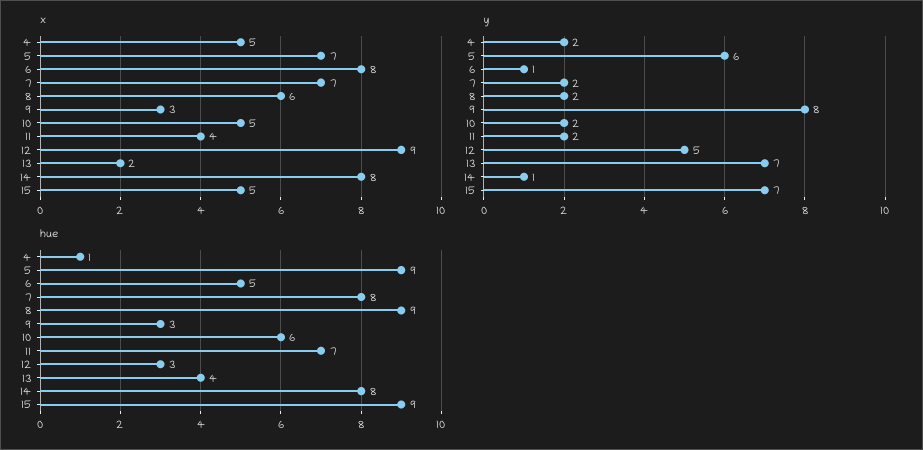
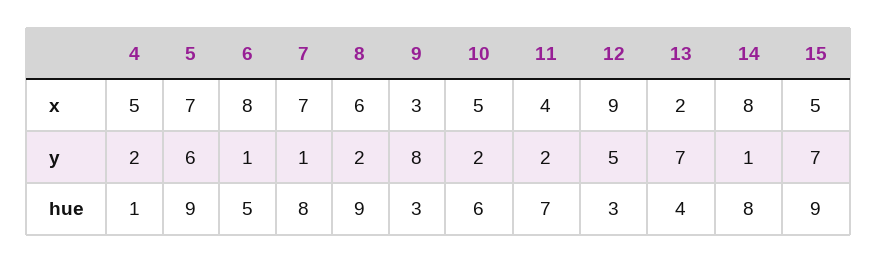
y, 7: 2 -> 1

